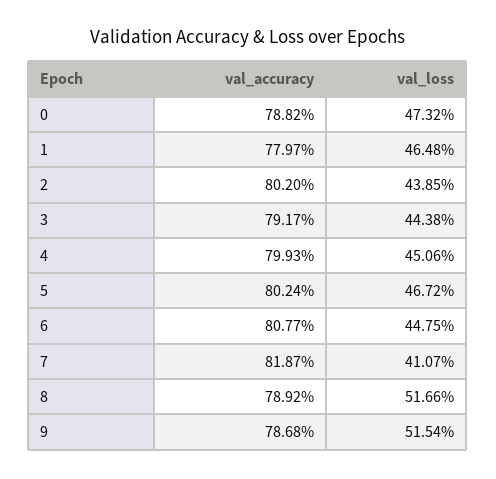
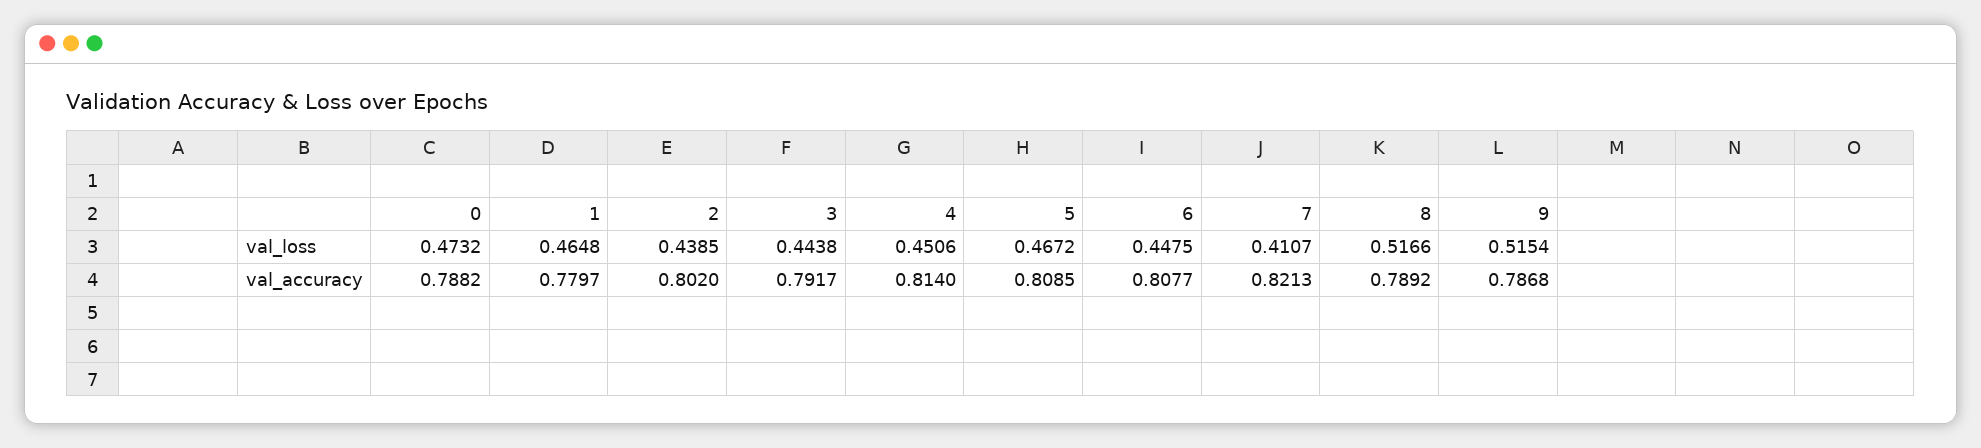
val_accuracy, 4: 0.7993 -> 0.814
val_accuracy, 5: 0.8024 -> 0.8085
val_accuracy, 7: 0.8187 -> 0.8213

